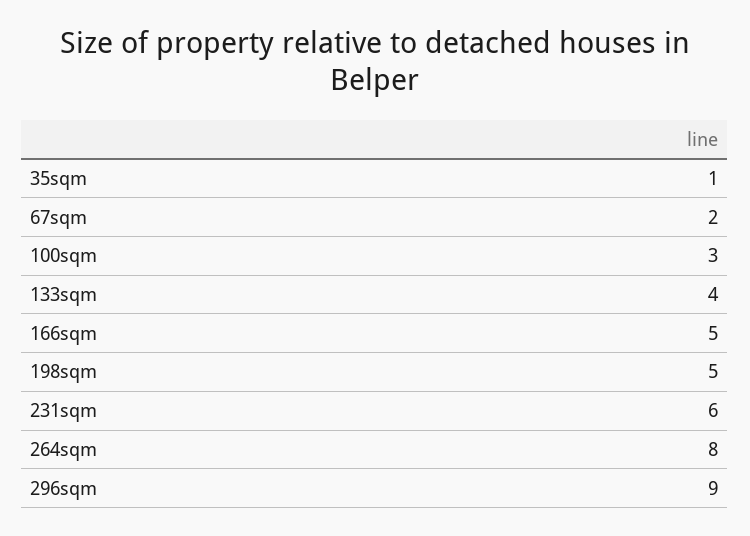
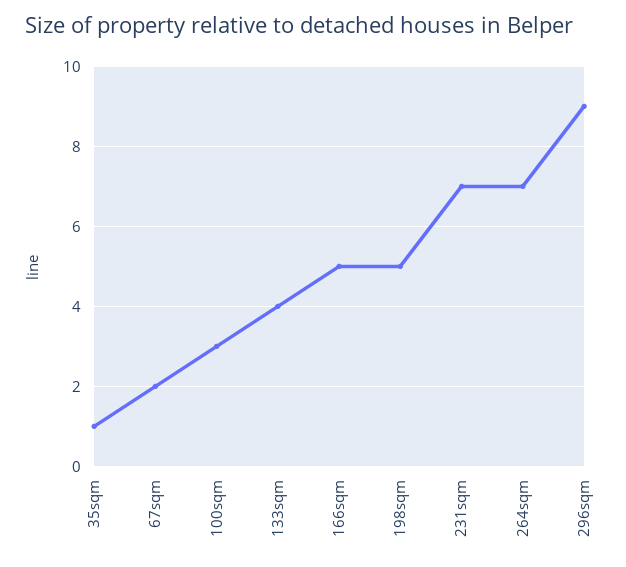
231sqm: 6 -> 7
264sqm: 8 -> 7

